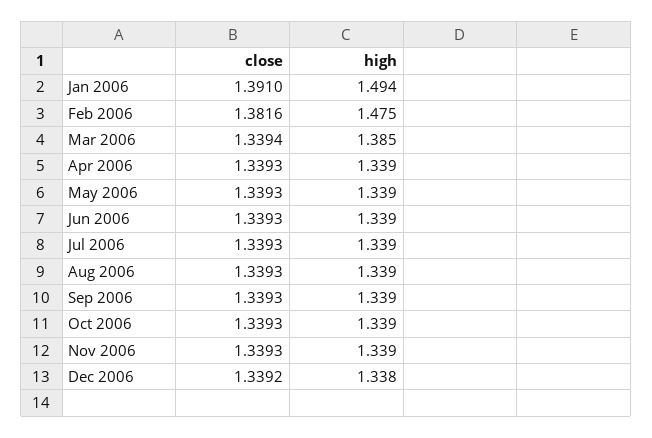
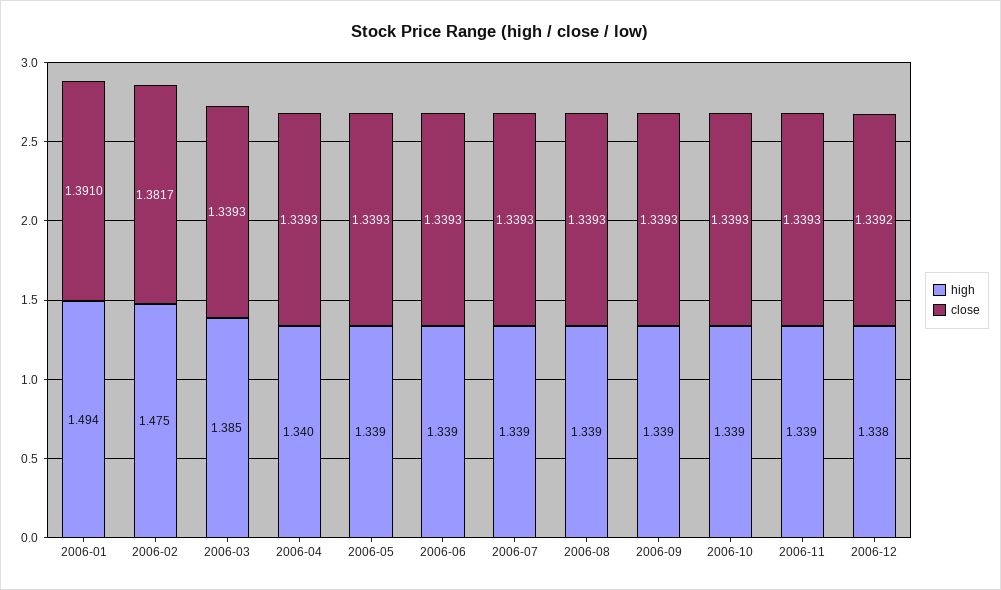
close, Feb 2006: 1.3816 -> 1.3817
close, Mar 2006: 1.3394 -> 1.3393
high, Apr 2006: 1.339 -> 1.34

